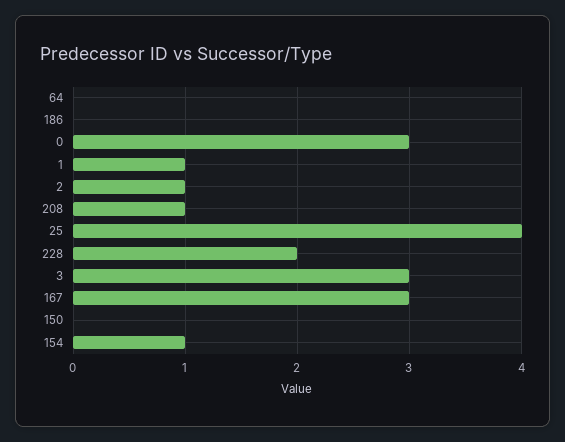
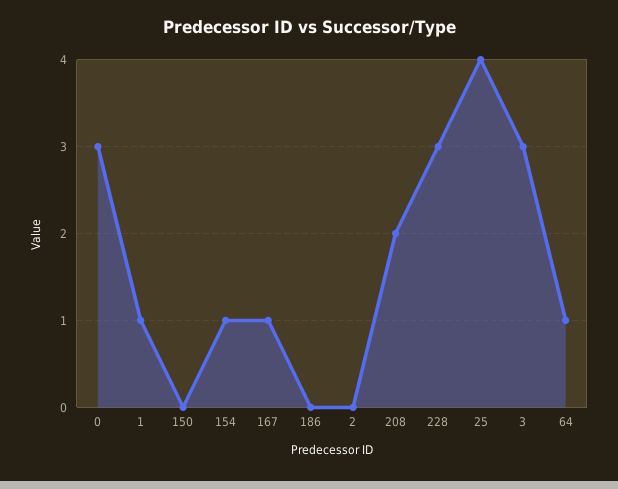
64: 0 -> 1
2: 1 -> 0
208: 1 -> 2
228: 2 -> 3
167: 3 -> 1

